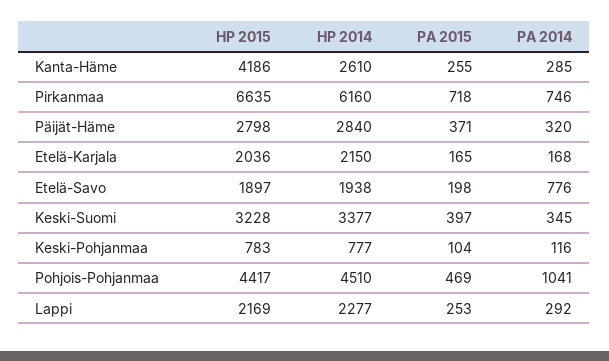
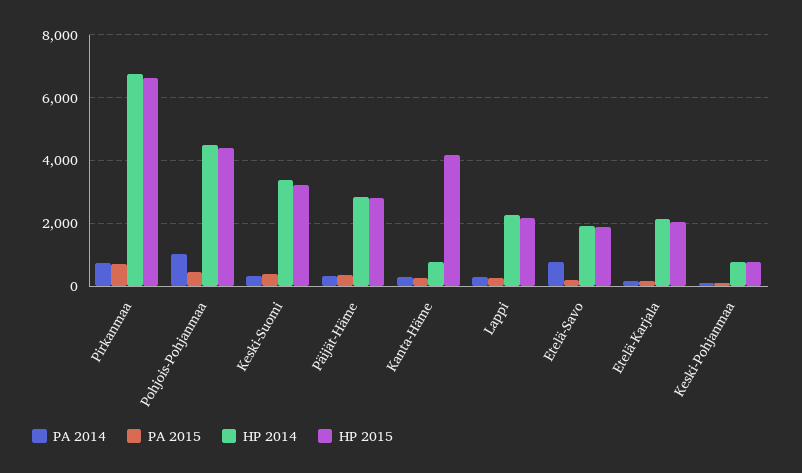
HP 2014, Kanta-Häme: 2610 -> 800
HP 2014, Pirkanmaa: 6160 -> 6800

